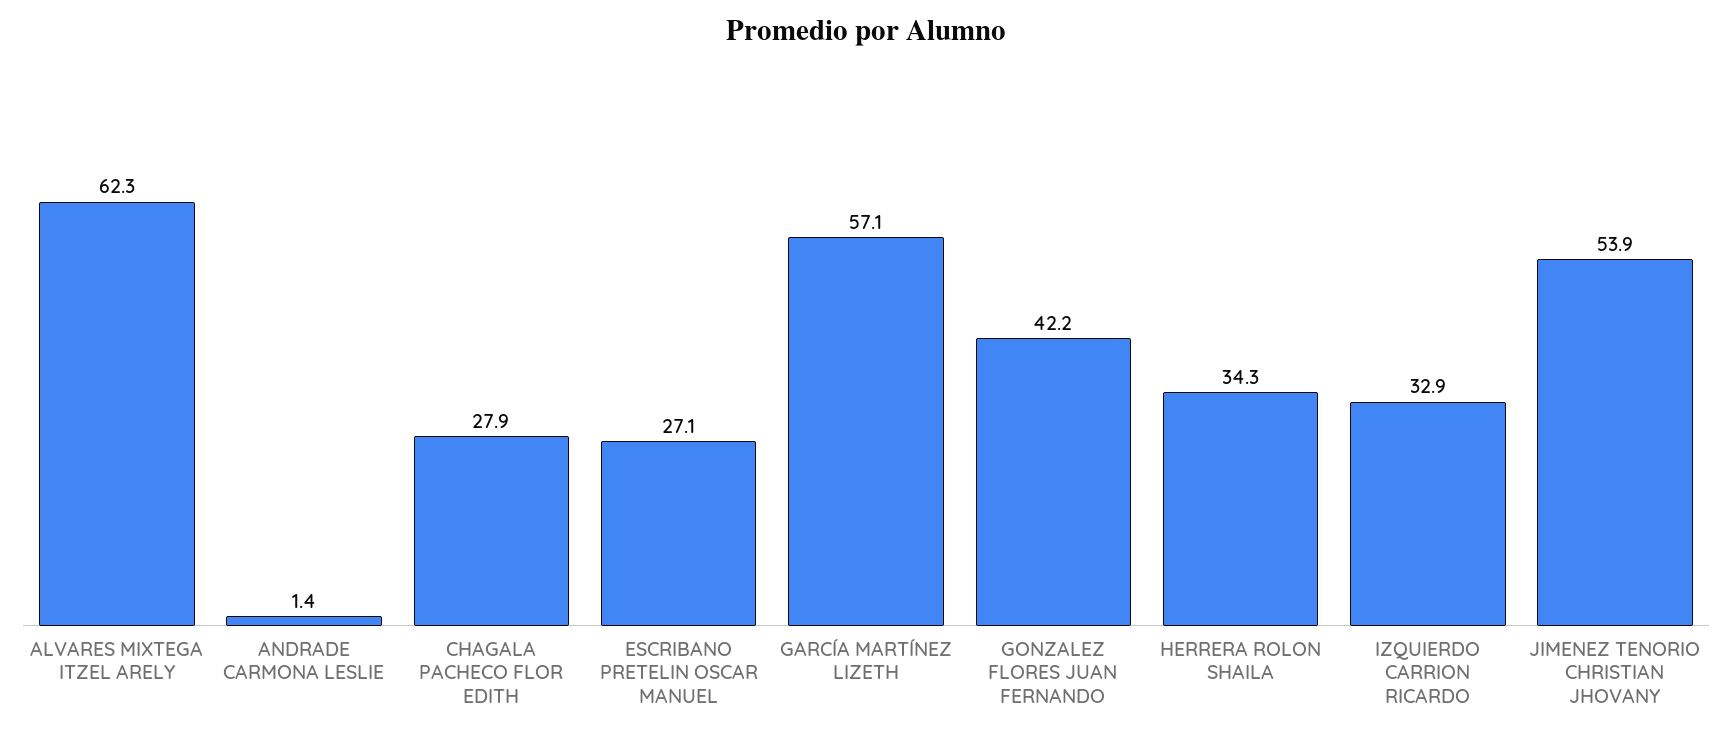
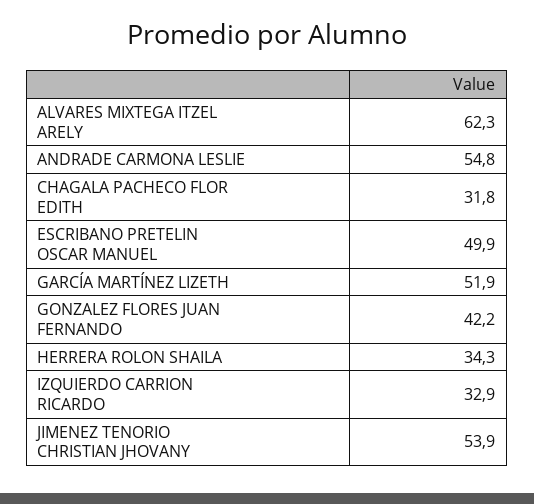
ANDRADE CARMONA LESLIE: 1.4 -> 54.8
CHAGALA PACHECO FLOR EDITH: 27.9 -> 31.8
ESCRIBANO PRETELIN OSCAR MANUEL: 27.1 -> 49.9
GARCÍA MARTÍNEZ LIZETH: 57.1 -> 51.9

